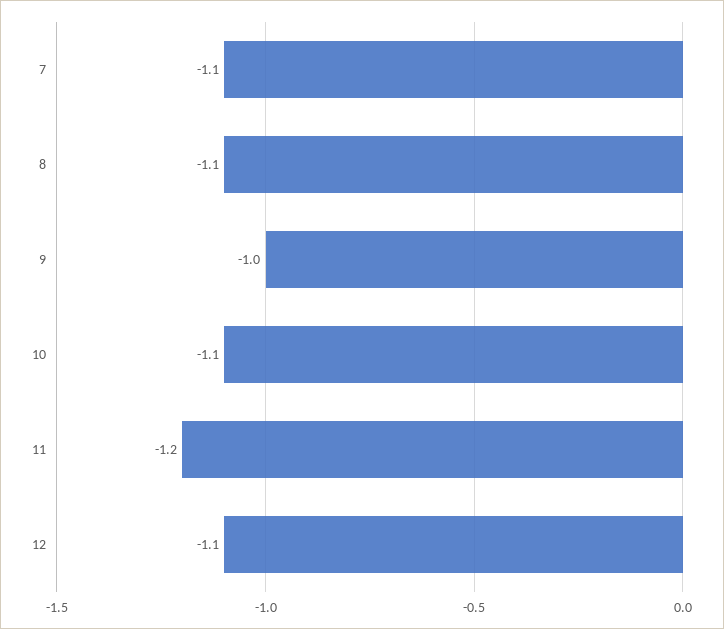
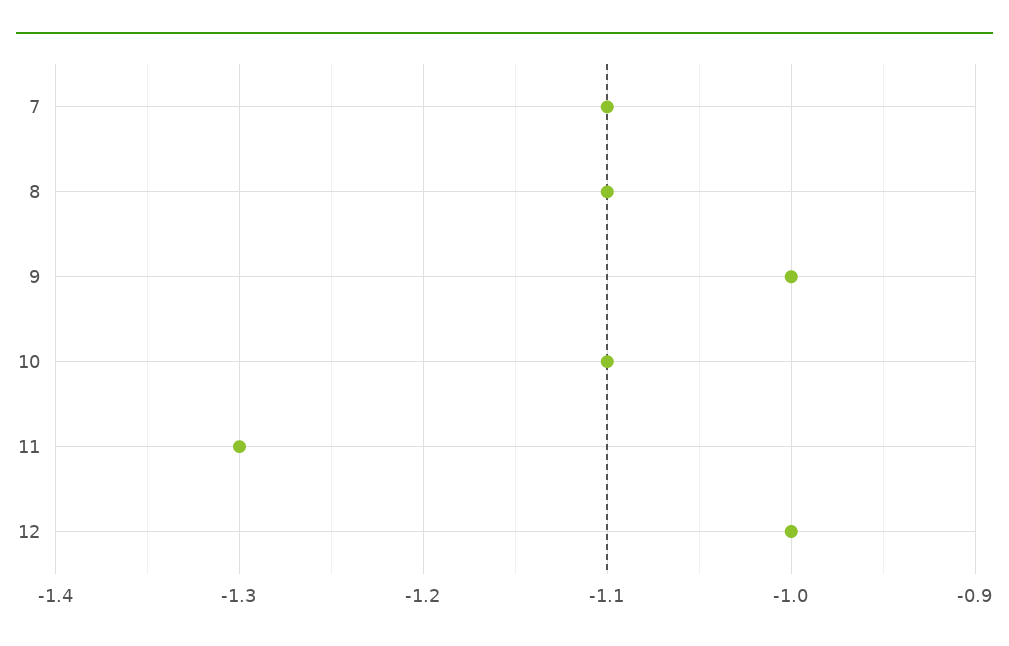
11: -1.2 -> -1.3
12: -1.1 -> -1

